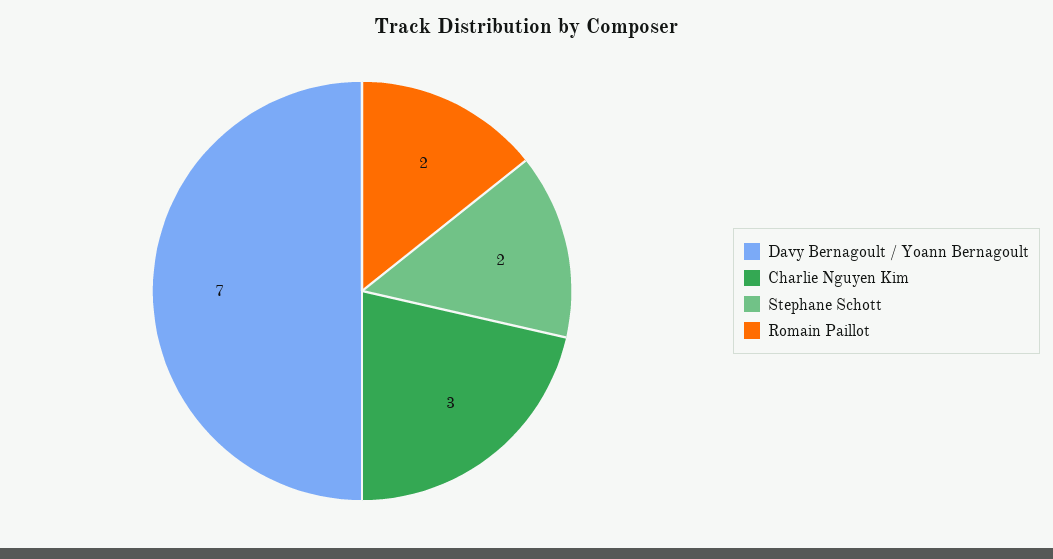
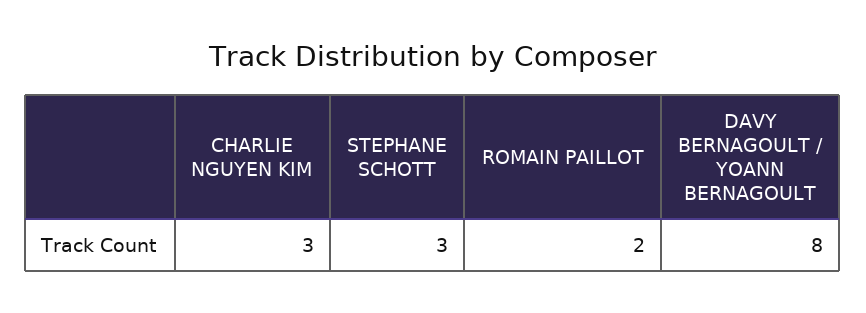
Davy Bernagoult / Yoann Bernagoult: 7 -> 8
Stephane Schott: 2 -> 3

